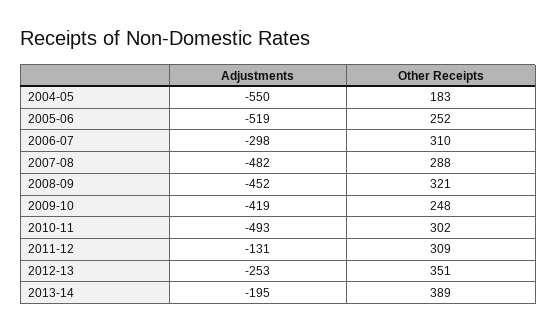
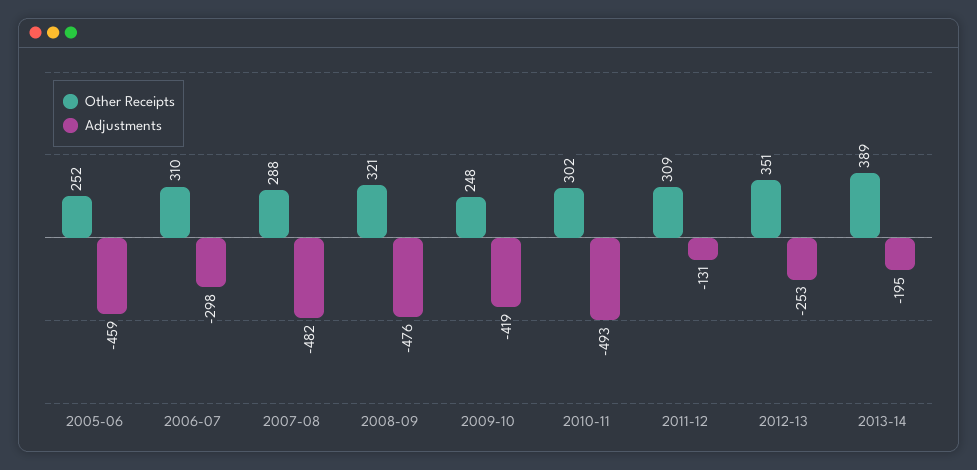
Adjustments, 2004-05: -550 -> none
Other Receipts, 2004-05: 183 -> none
Adjustments, 2005-06: -519 -> -459
Adjustments, 2008-09: -452 -> -476

